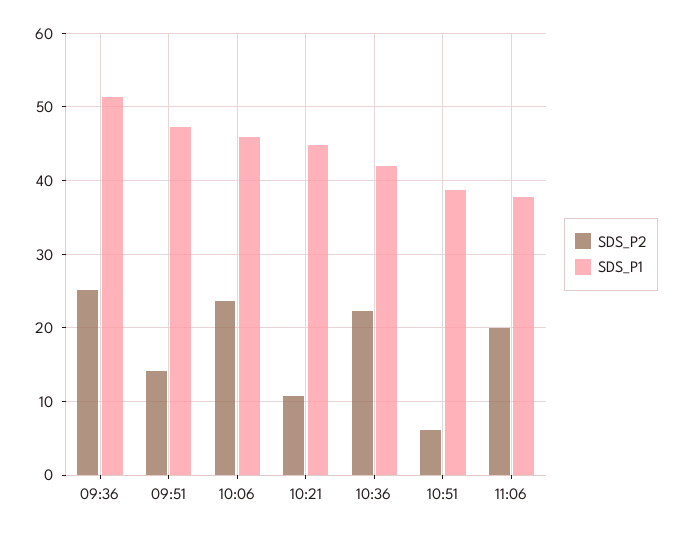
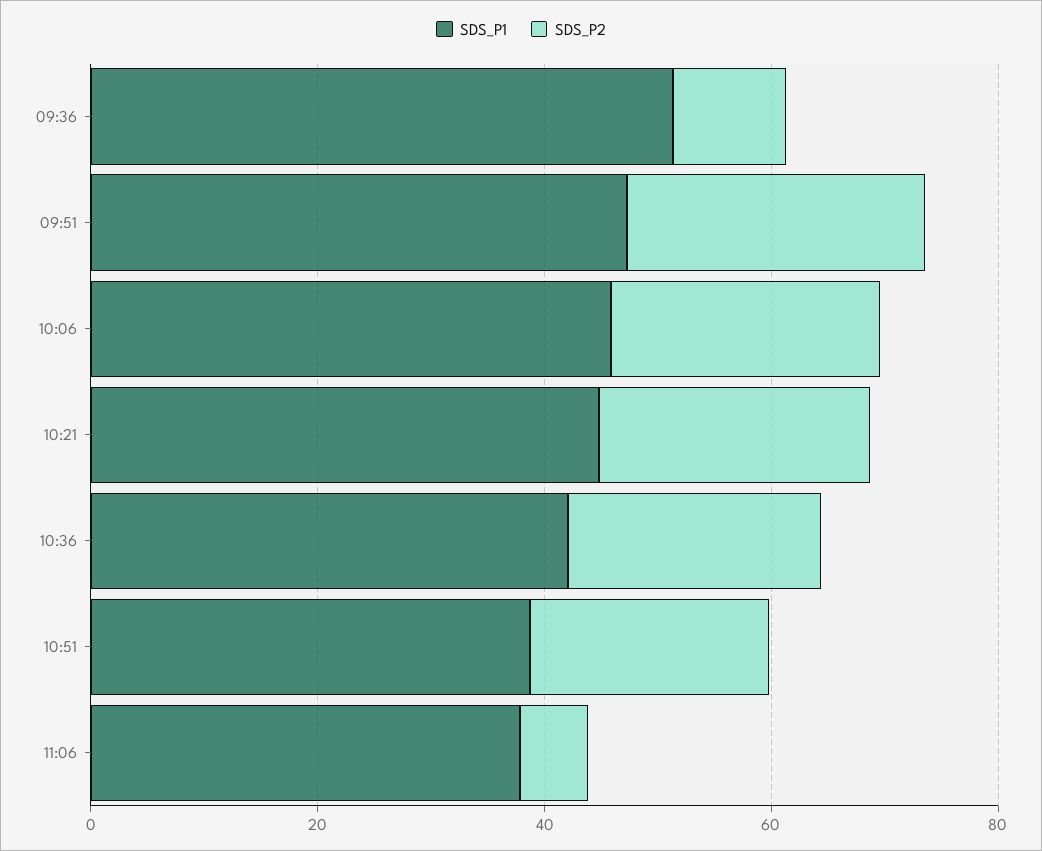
SDS_P2, 09:36: 25 -> 10
SDS_P2, 09:51: 14 -> 25
SDS_P2, 10:21: 11 -> 25
SDS_P2, 10:51: 6 -> 20
SDS_P2, 11:06: 20 -> 5

